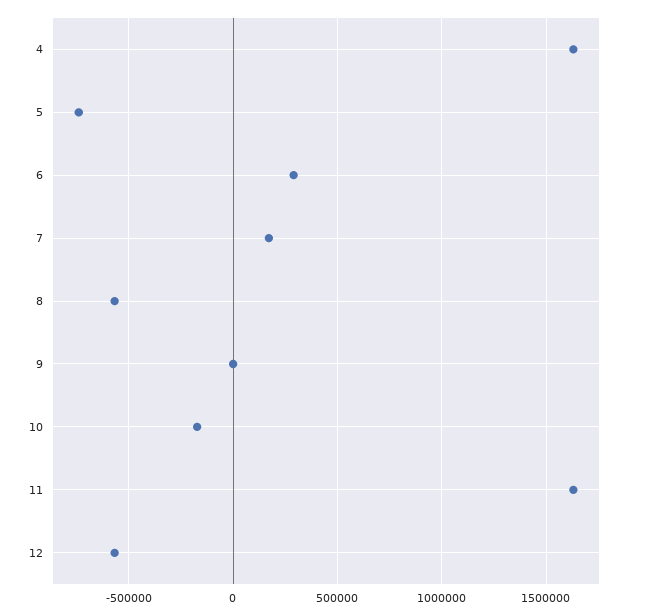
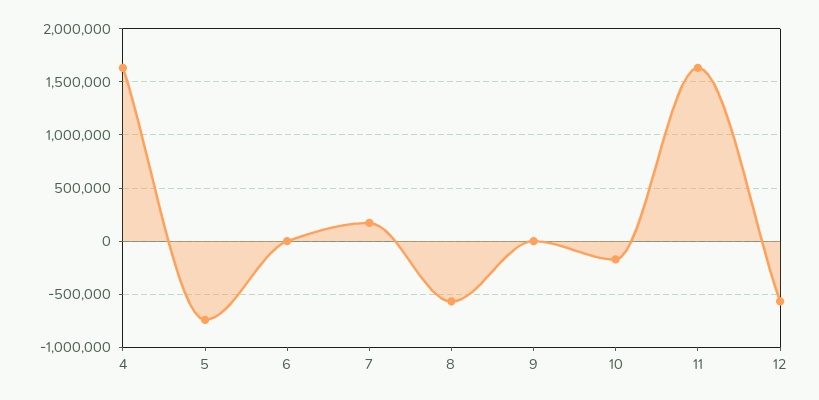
6: 300000 -> 0

